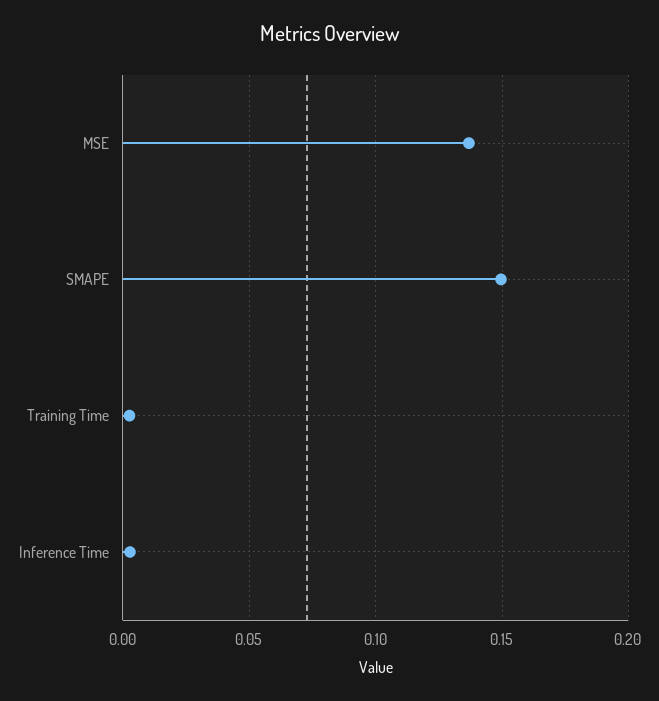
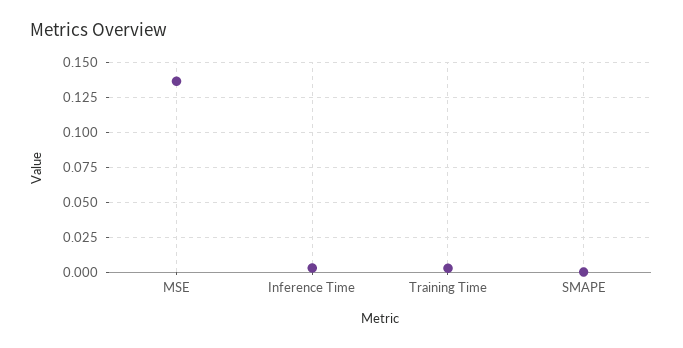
SMAPE: 0.15 -> 0

